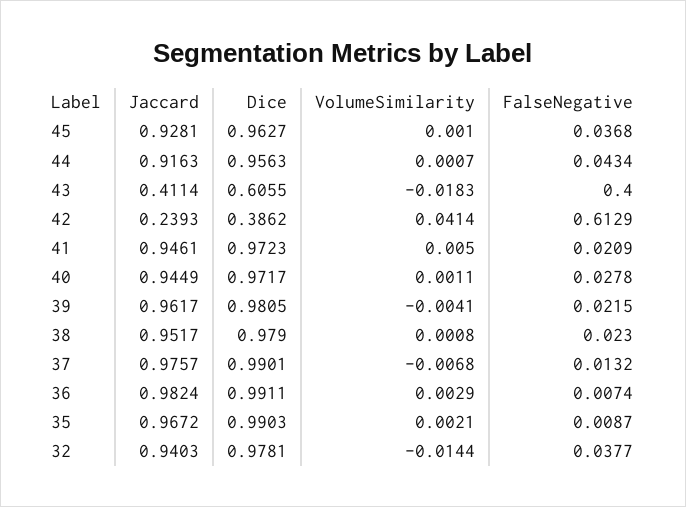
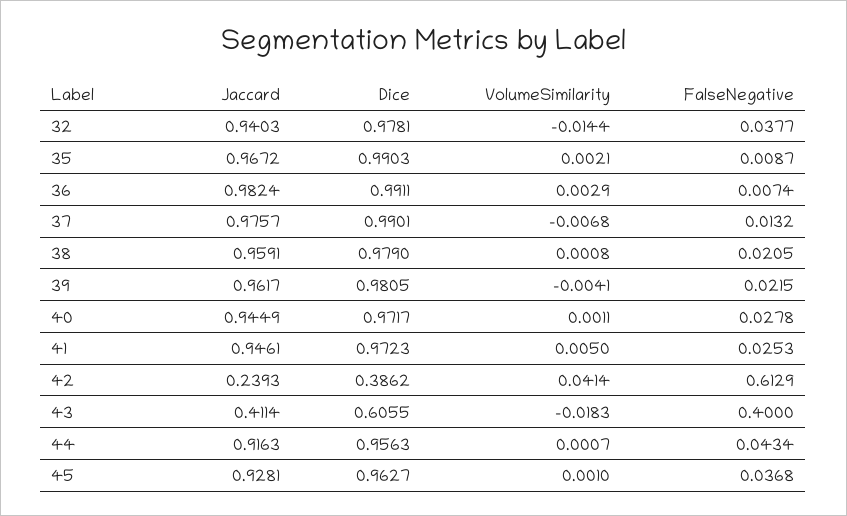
FalseNegative, 41: 0.0209 -> 0.0253
Jaccard, 38: 0.9517 -> 0.9591
FalseNegative, 38: 0.023 -> 0.0205

